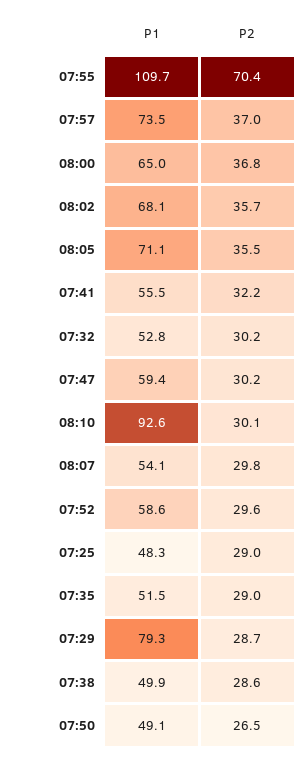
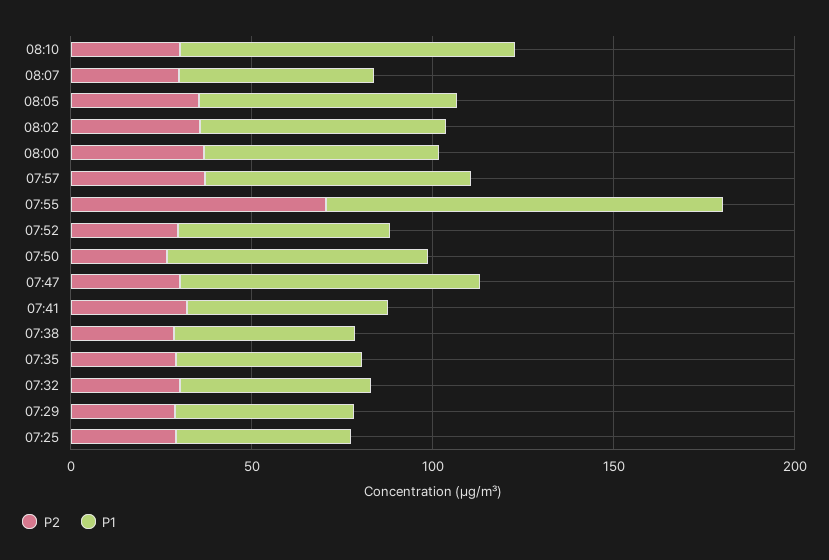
P1, 07:47: 59.4 -> 80
P1, 07:29: 79.3 -> 50
P1, 07:50: 49.1 -> 70

